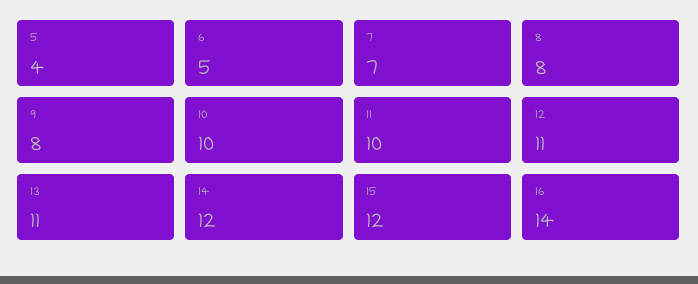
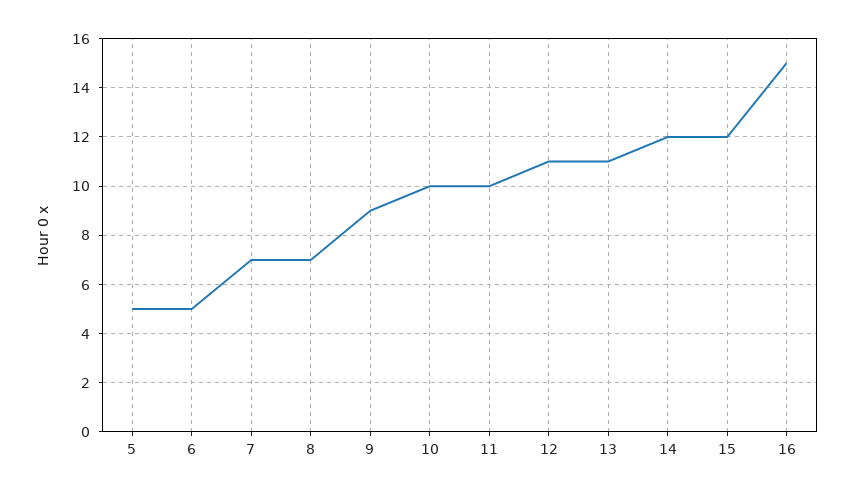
5: 4 -> 5
8: 8 -> 7
9: 8 -> 9
16: 14 -> 15

